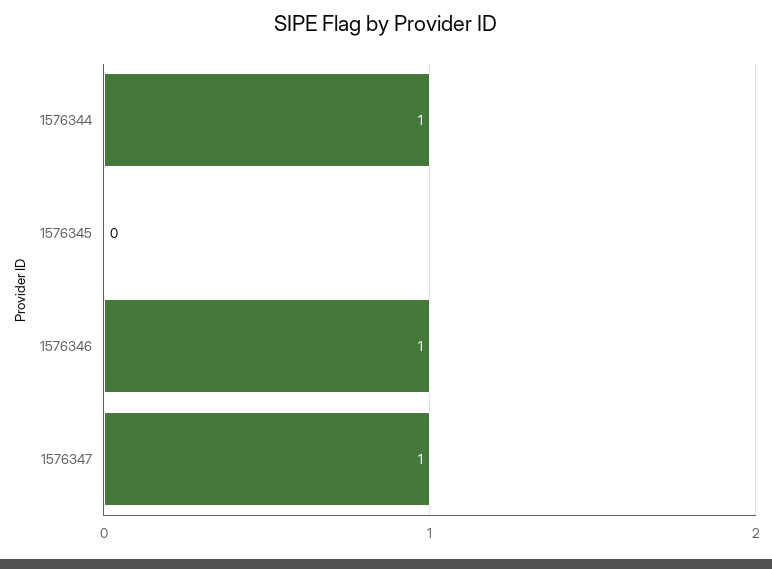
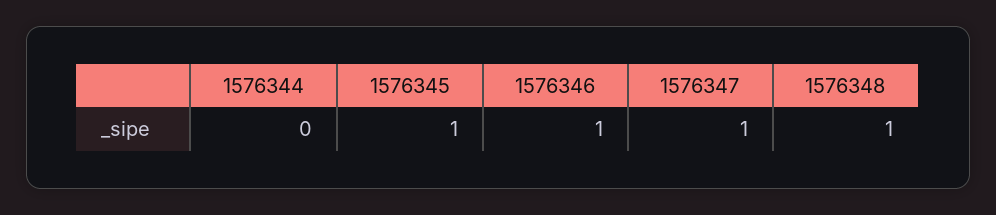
1576344: 1 -> 0
1576345: 0 -> 1
1576348: none -> 1

